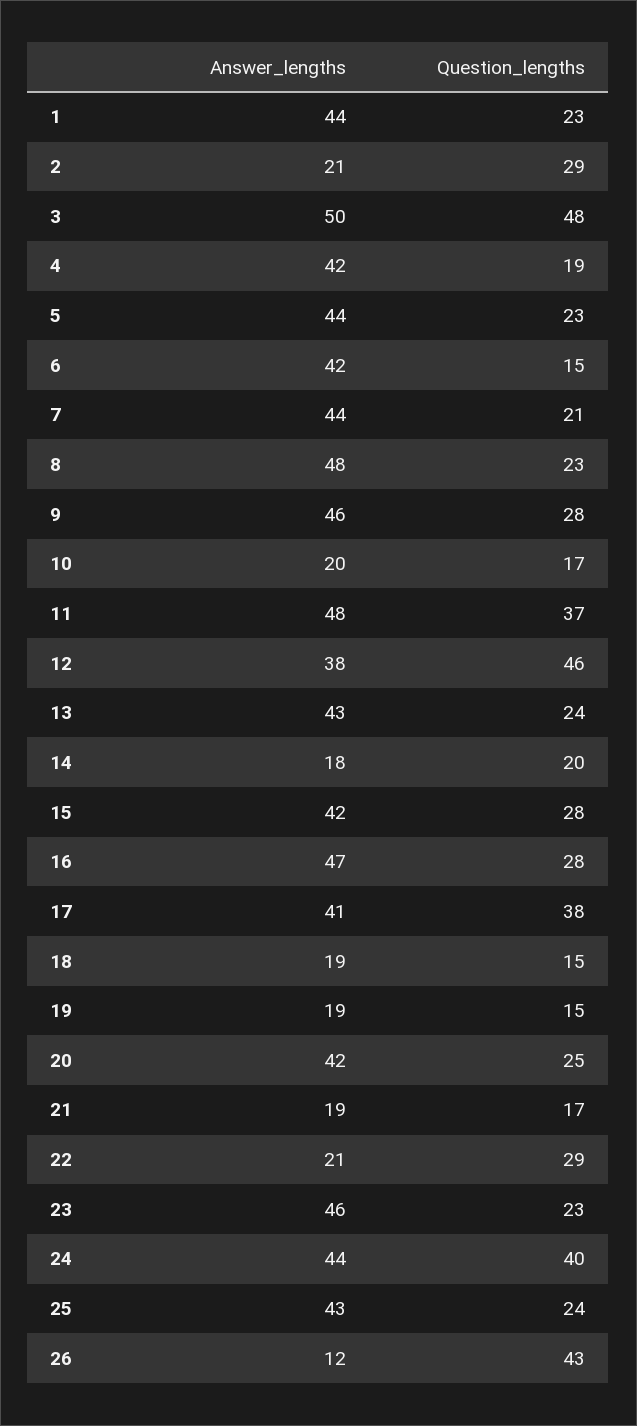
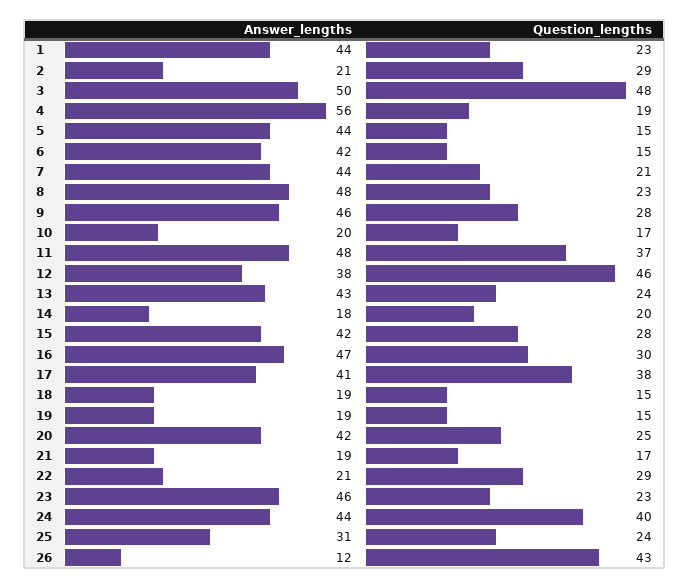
Answer_lengths, 4: 42 -> 56
Question_lengths, 5: 23 -> 15
Question_lengths, 16: 28 -> 30
Answer_lengths, 25: 43 -> 31

